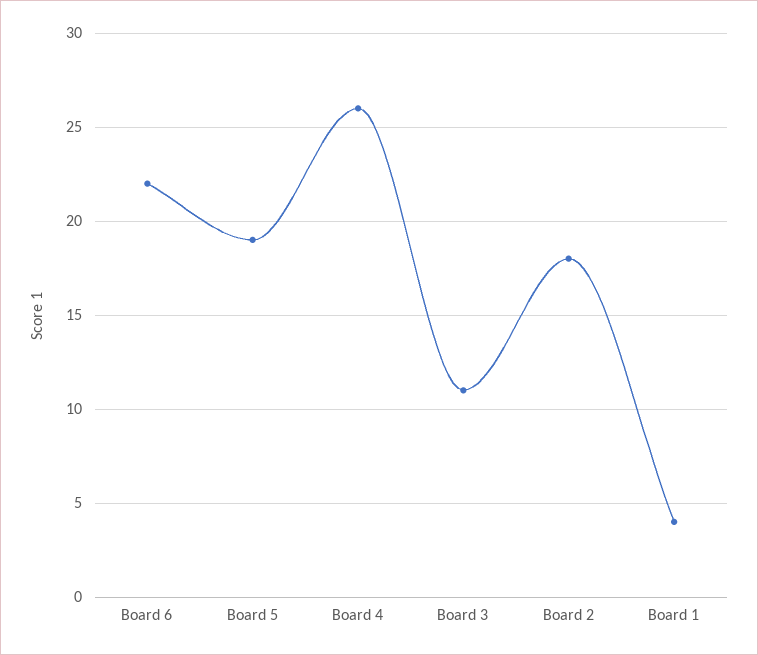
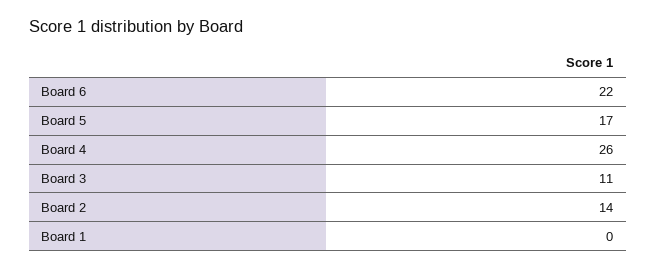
Board 5: 19 -> 17
Board 2: 18 -> 14
Board 1: 4 -> 0

